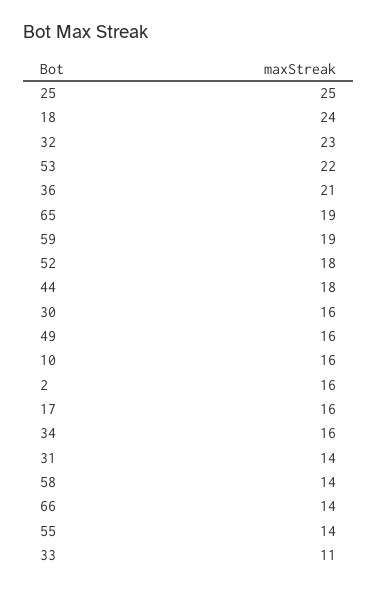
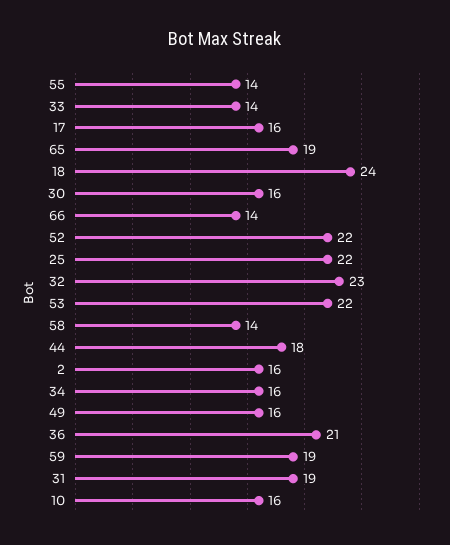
25: 25 -> 22
52: 18 -> 22
31: 14 -> 19
33: 11 -> 14

